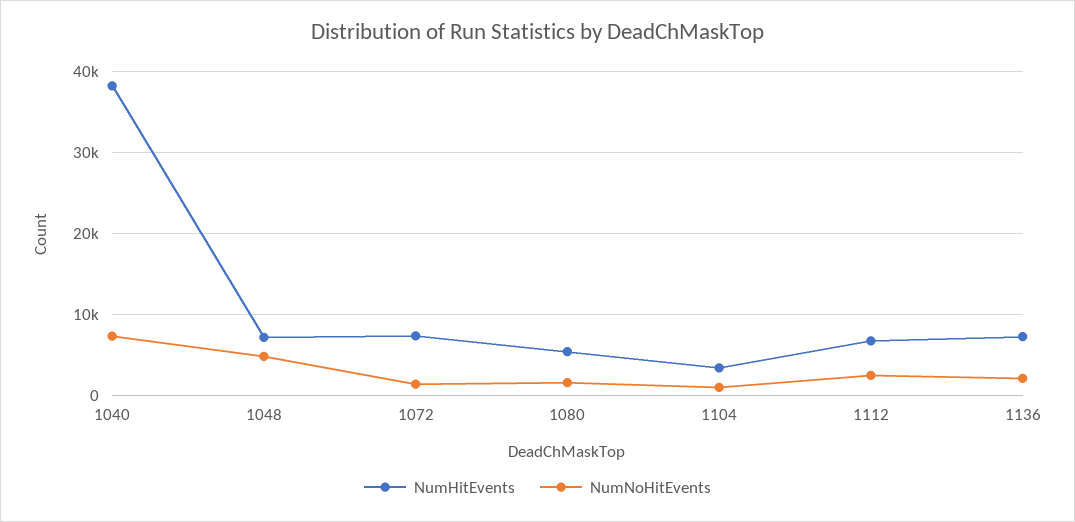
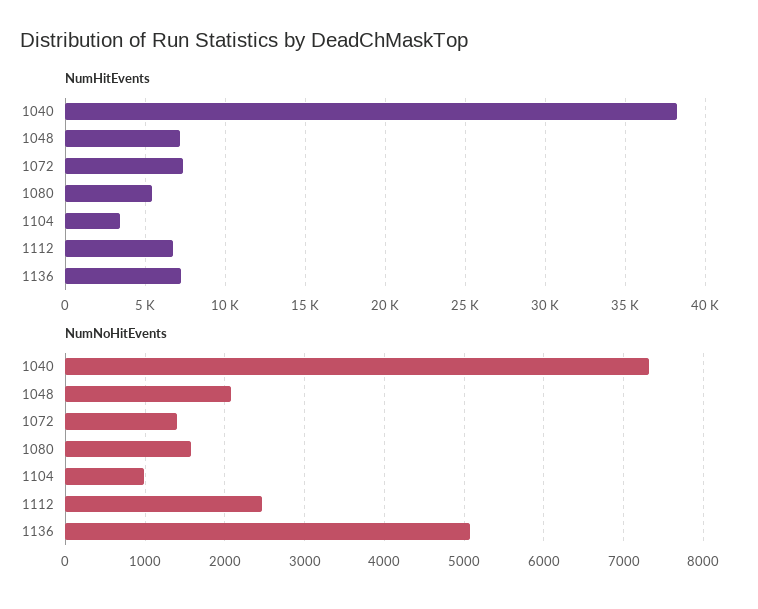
NumNoHitEvents, 1048: 5000 -> 2100
NumNoHitEvents, 1136: 2000 -> 5100

